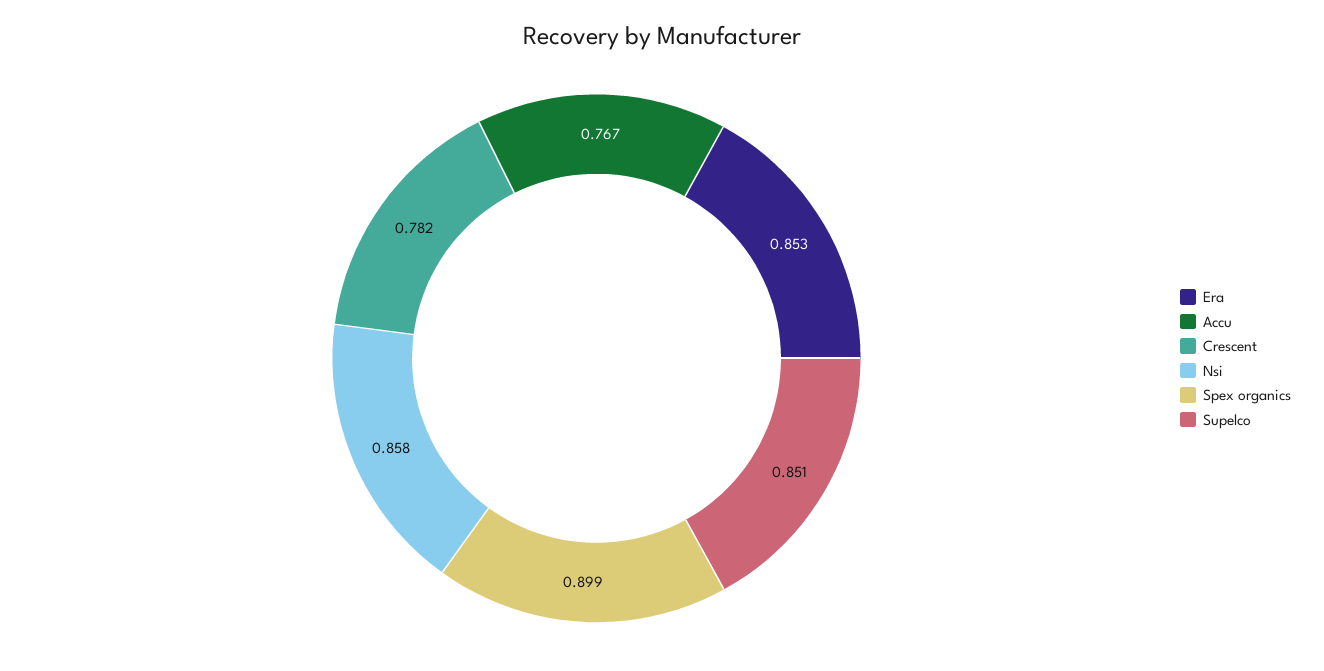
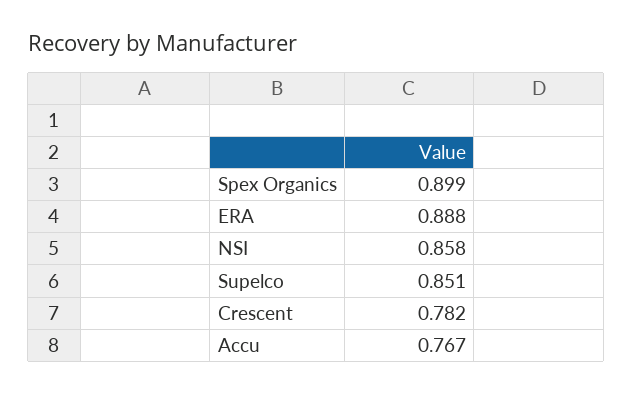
Era: 0.853 -> 0.888

